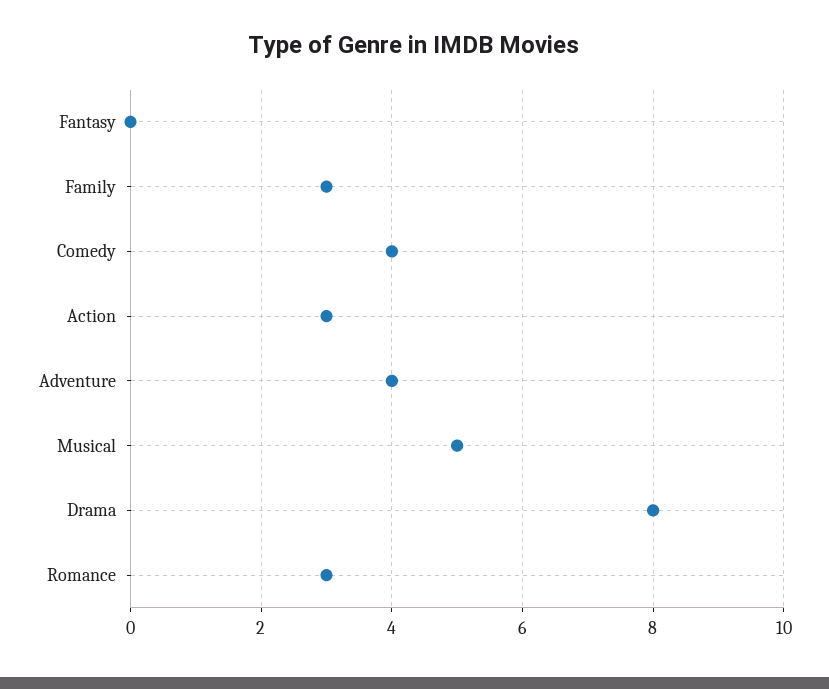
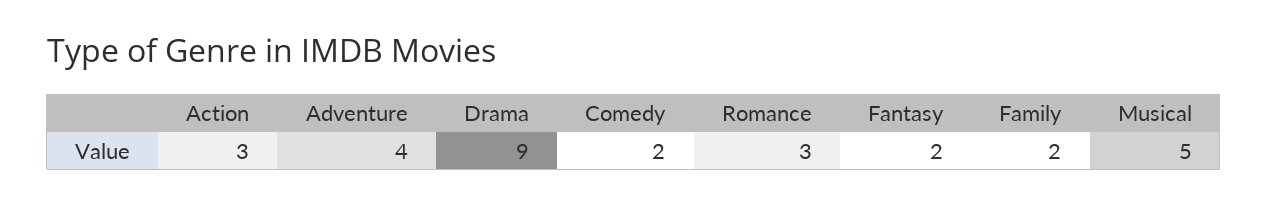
Fantasy: 0 -> 2
Family: 3 -> 2
Comedy: 4 -> 2
Drama: 8 -> 9

